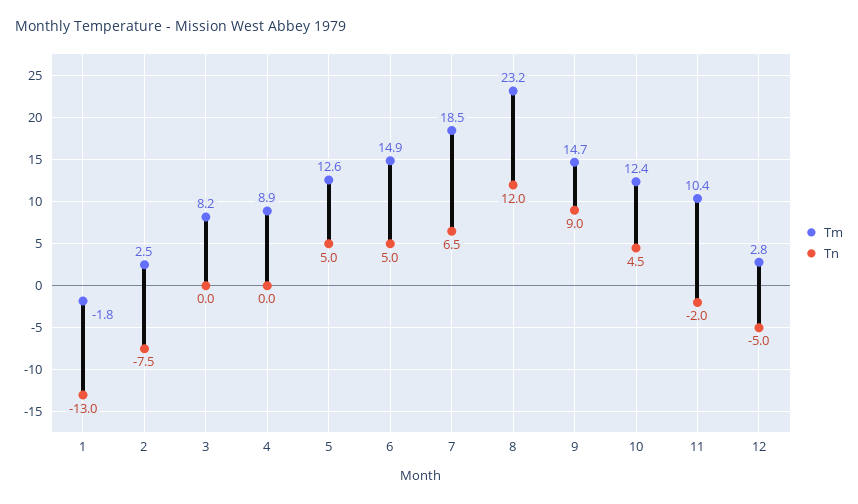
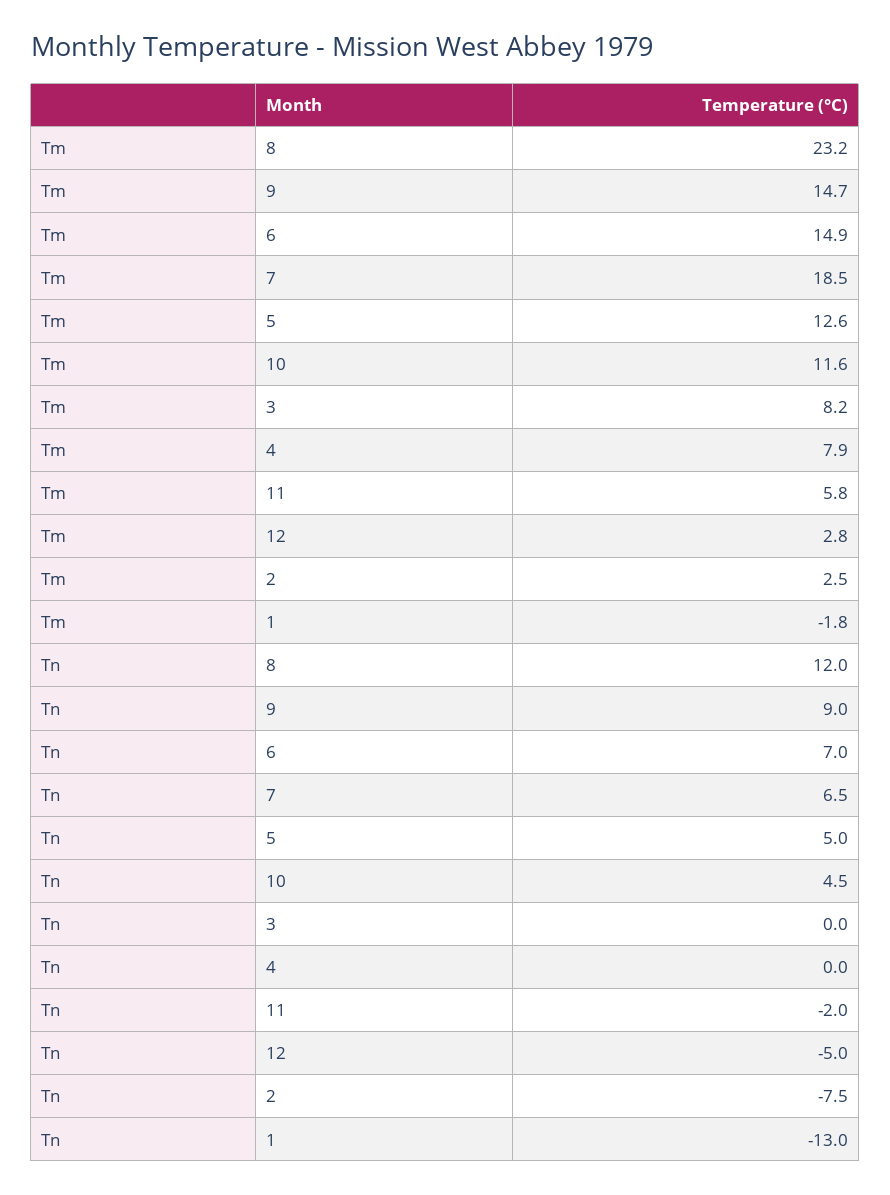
Tm, 4: 8.9 -> 7.9
Tn, 6: 5 -> 7
Tm, 10: 12.4 -> 11.6
Tm, 11: 10.4 -> 5.8

